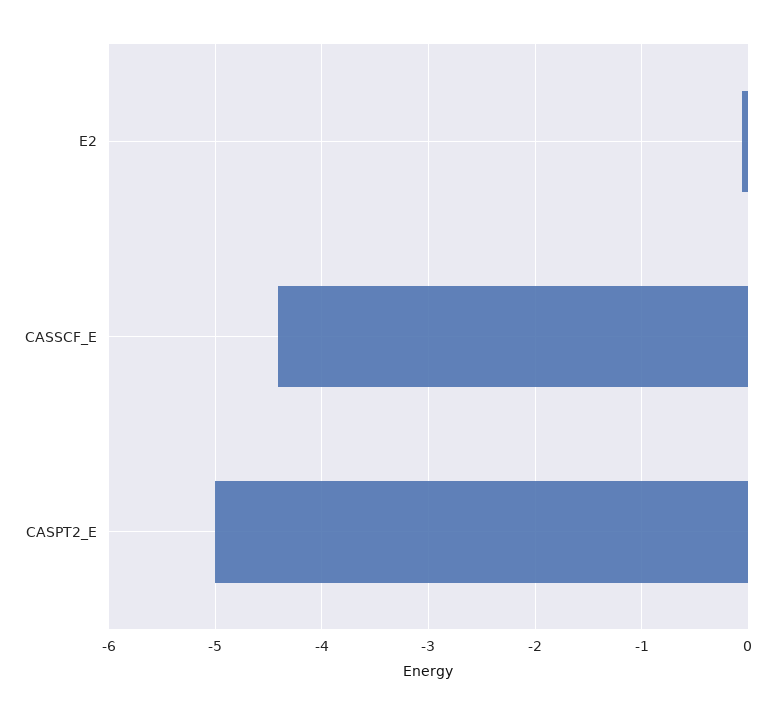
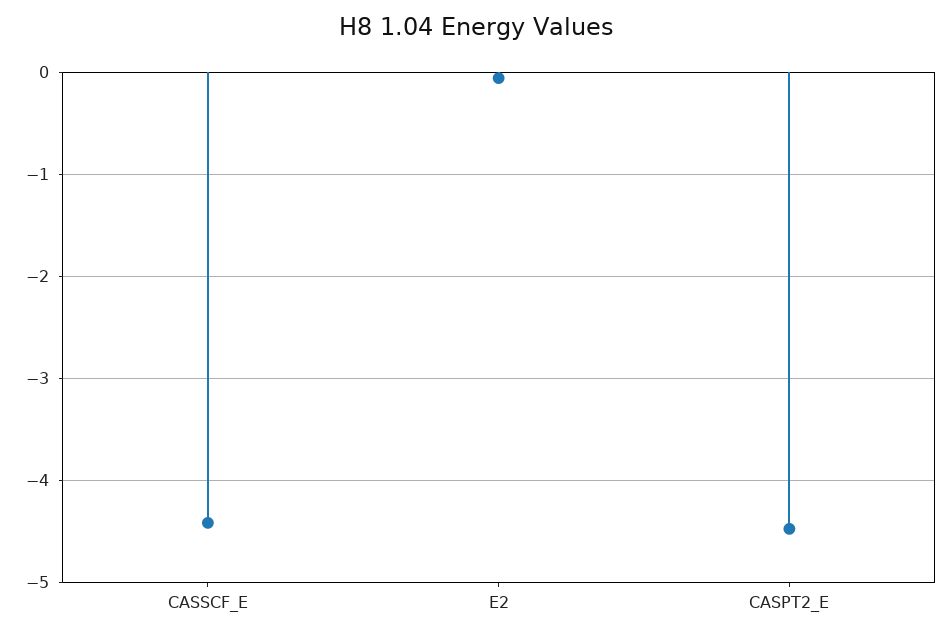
CASPT2_E: -5 -> -4.5

